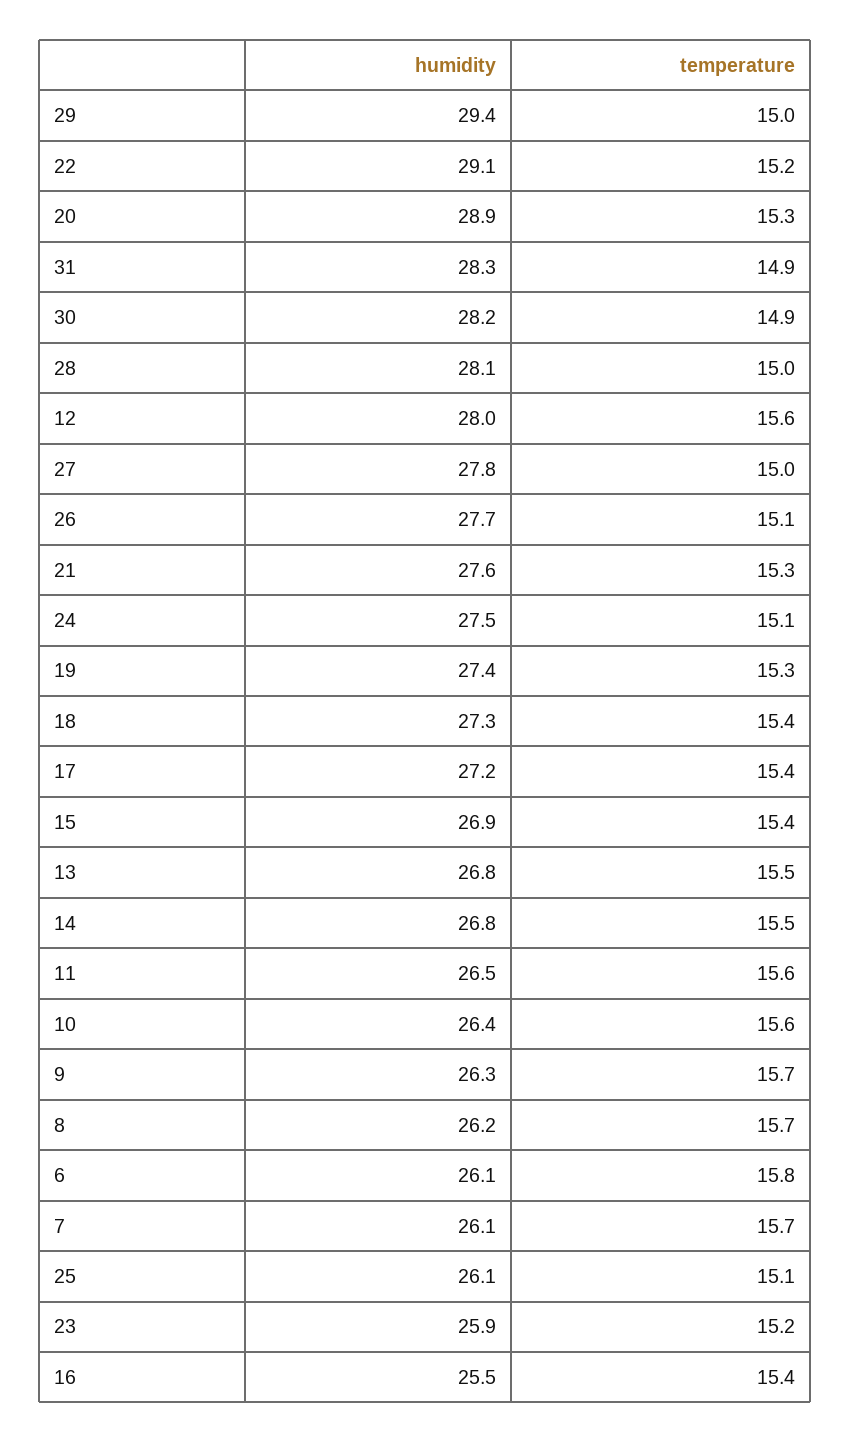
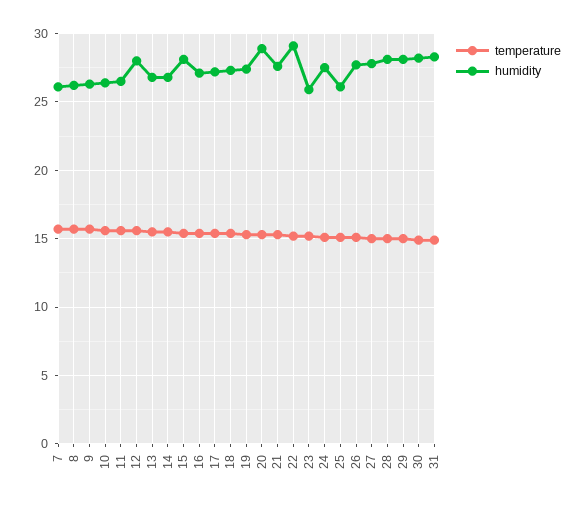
humidity, 29: 29.4 -> 28
humidity, 15: 26.9 -> 28
humidity, 6: 26.1 -> none
temperature, 6: 15.8 -> none
humidity, 16: 25.5 -> 27

